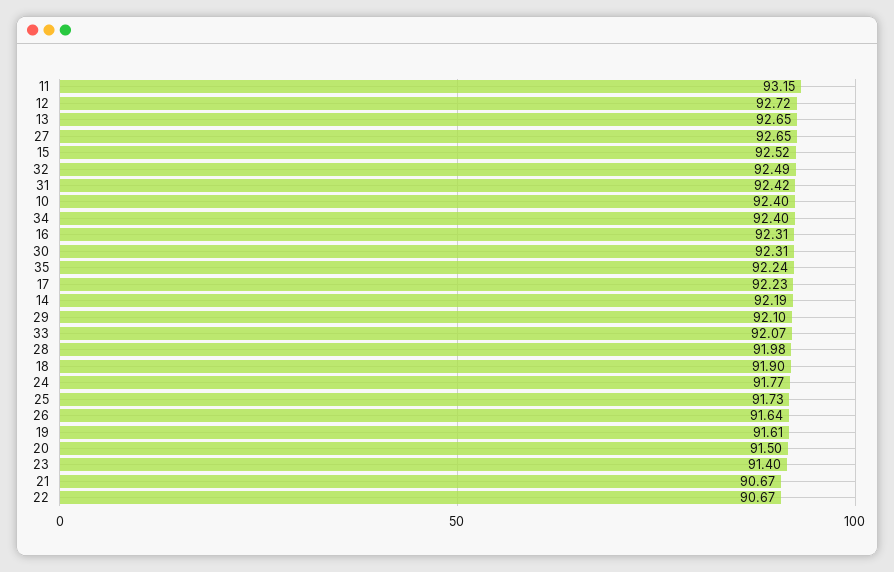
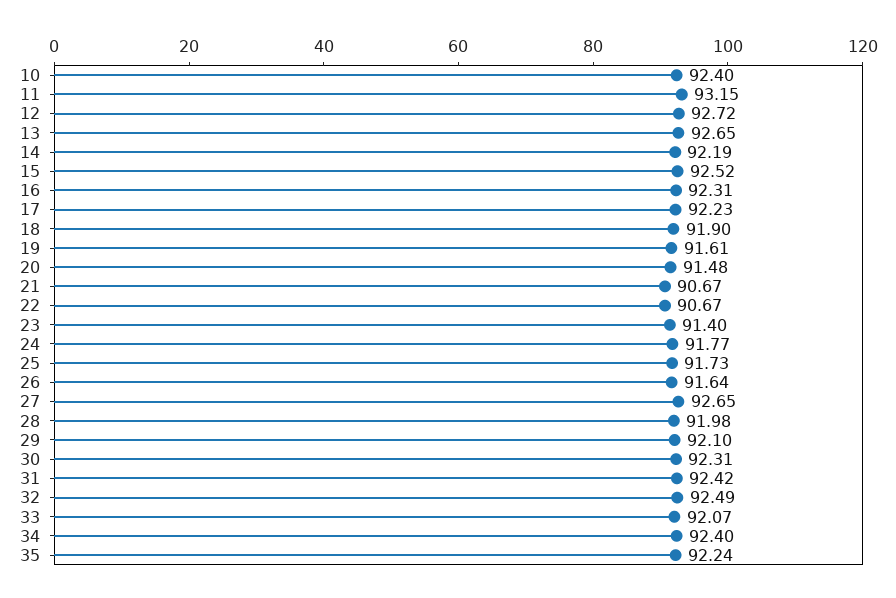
20: 91.5 -> 91.48

